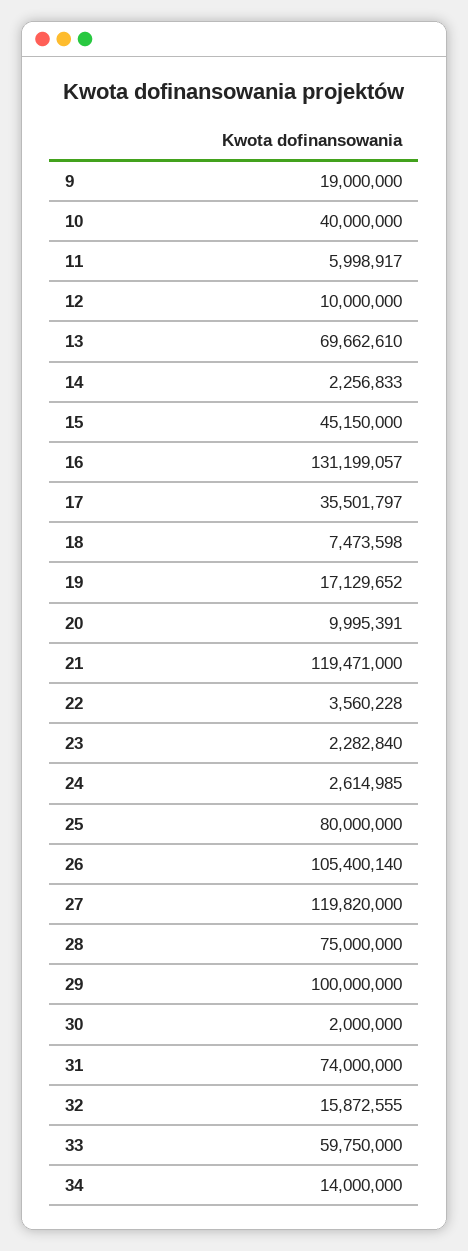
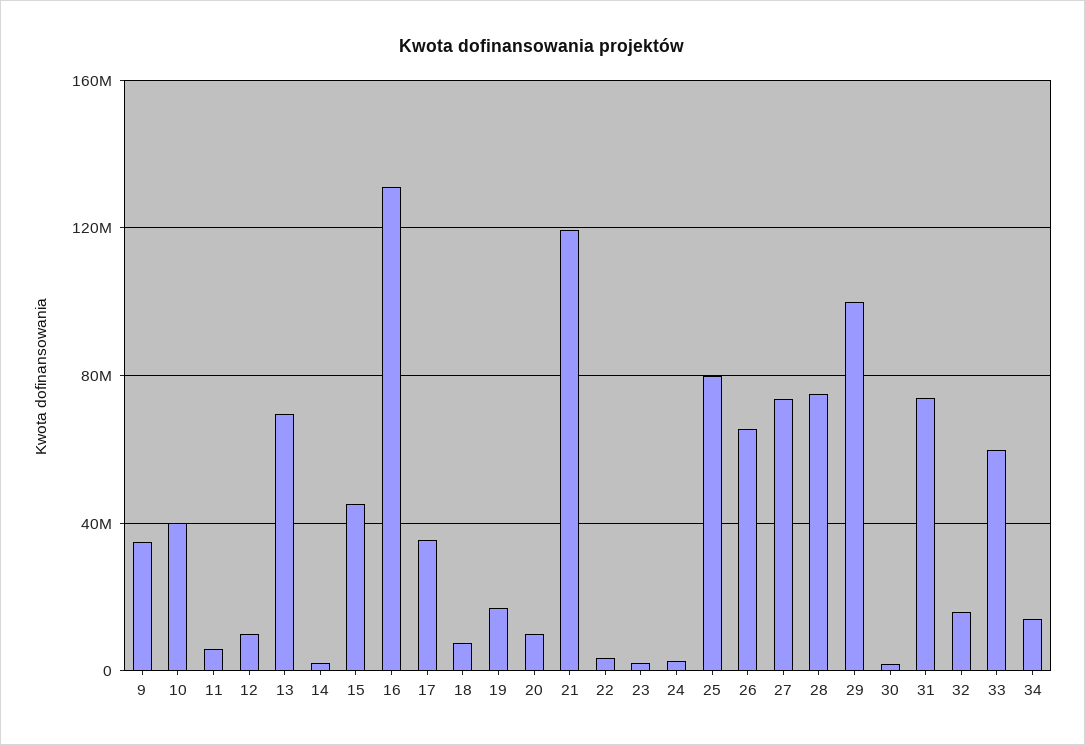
9: 19000000 -> 35000000
26: 105400140 -> 65000000
27: 119820000 -> 75000000

